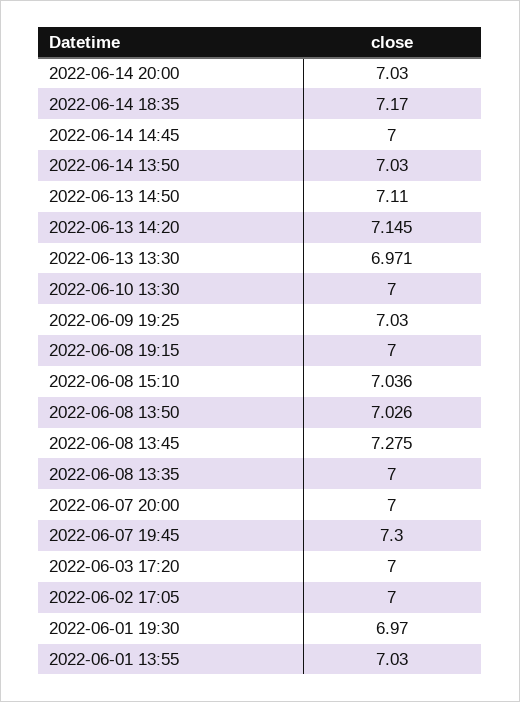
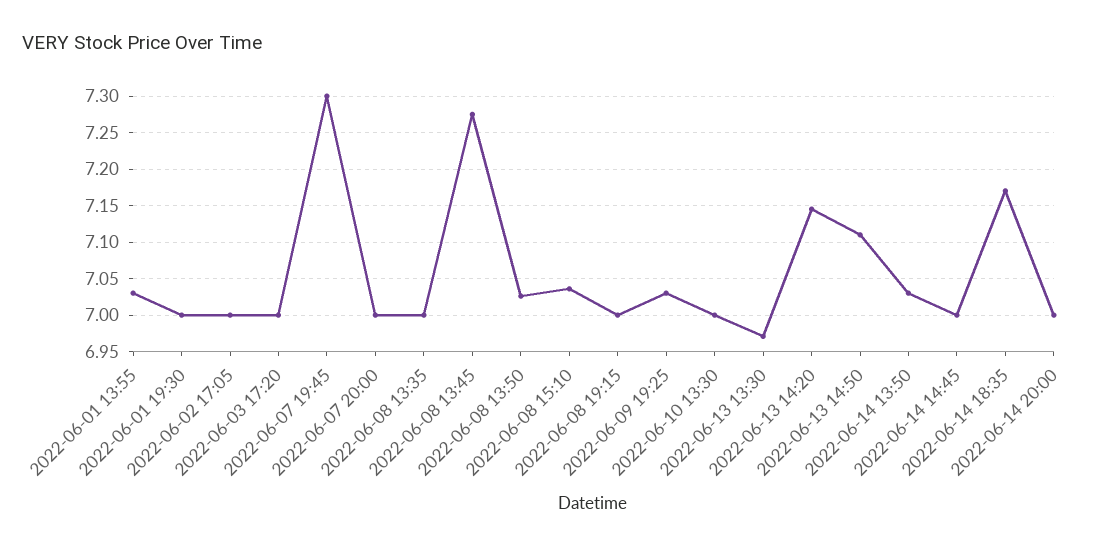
2022-06-14 20:00: 7.03 -> 7
2022-06-01 19:30: 6.97 -> 7

